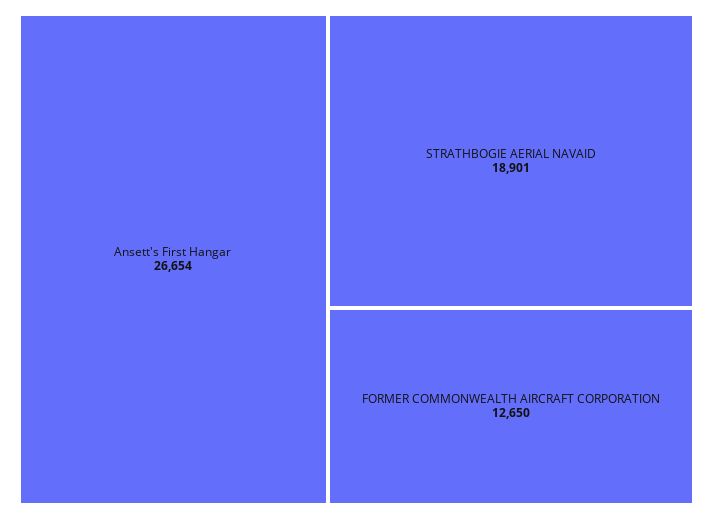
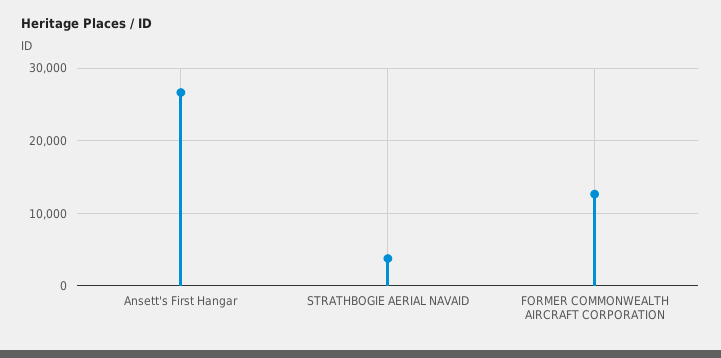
STRATHBOGIE AERIAL NAVAID: 18901 -> 4000

